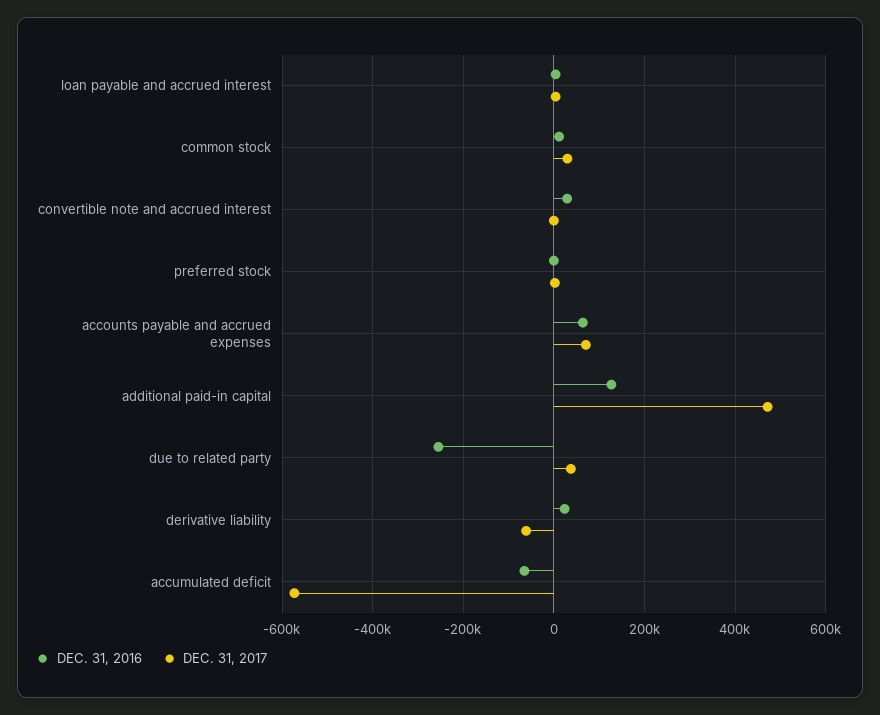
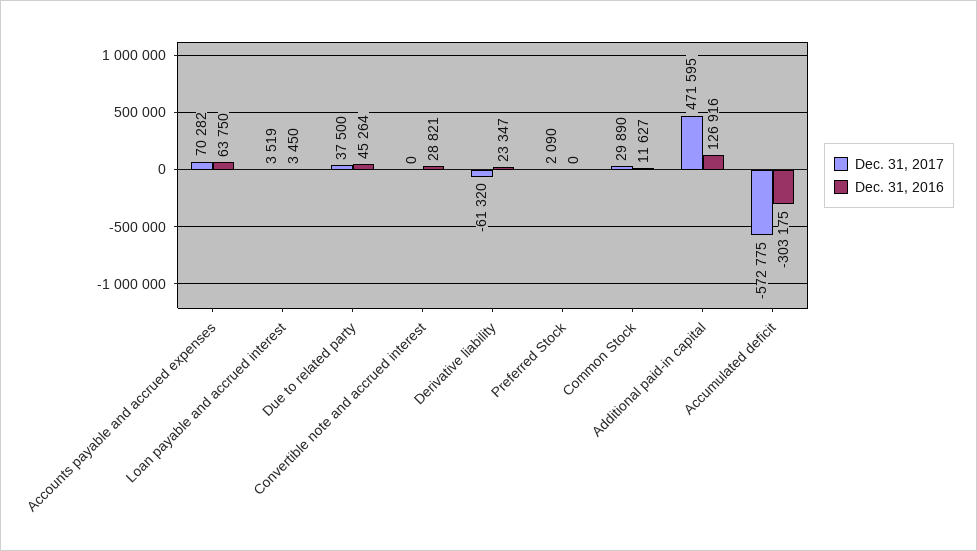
DEC. 31, 2016, due to related party: -260000 -> 45264
DEC. 31, 2016, accumulated deficit: -60000 -> -303175

